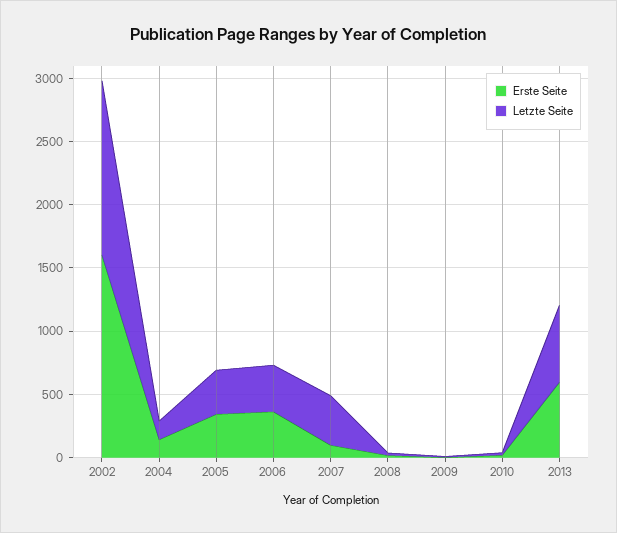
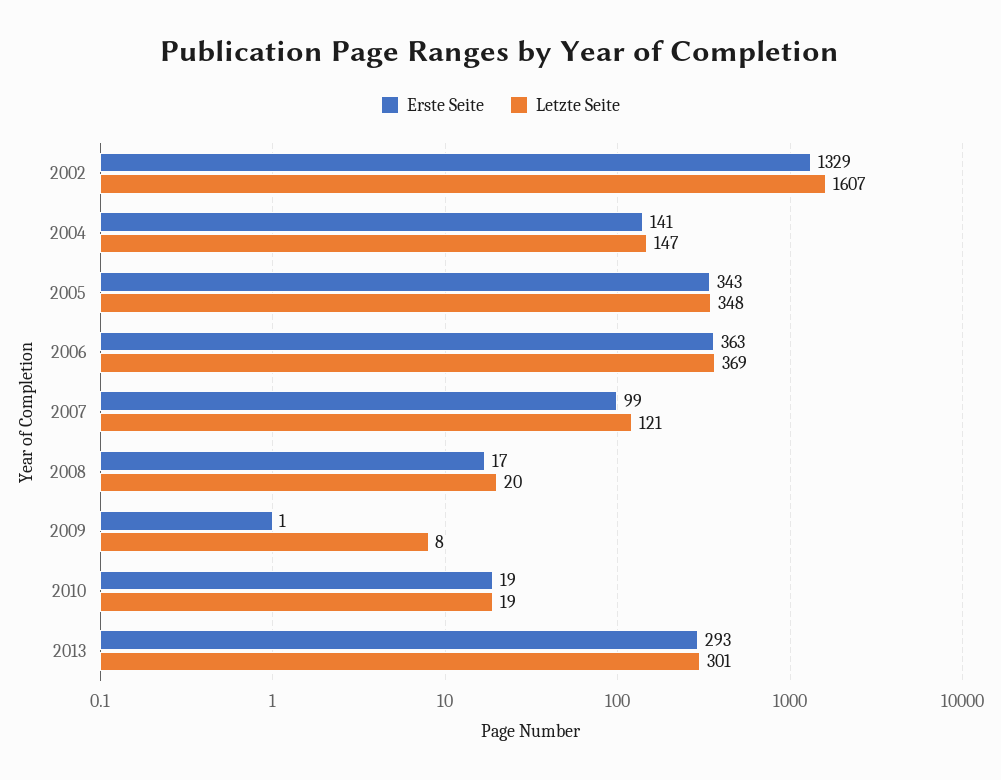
Erste Seite, 2002: 1600 -> 1329
Letzte Seite, 2002: 1400 -> 1607
Letzte Seite, 2007: 400 -> 121
Erste Seite, 2013: 600 -> 293
Letzte Seite, 2013: 600 -> 301

